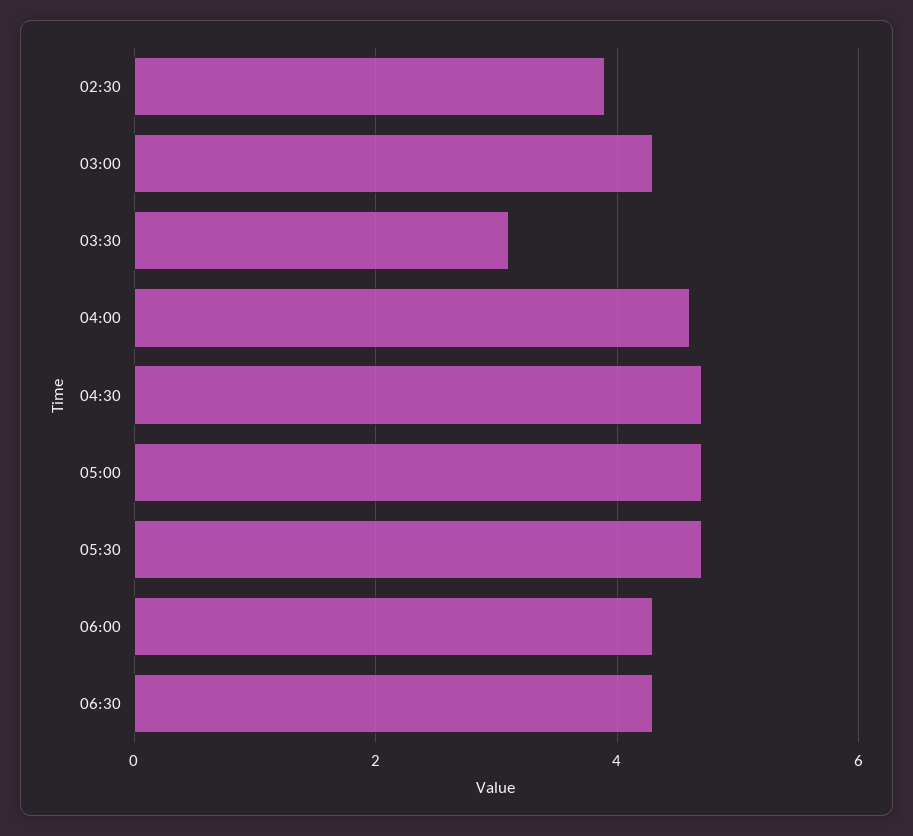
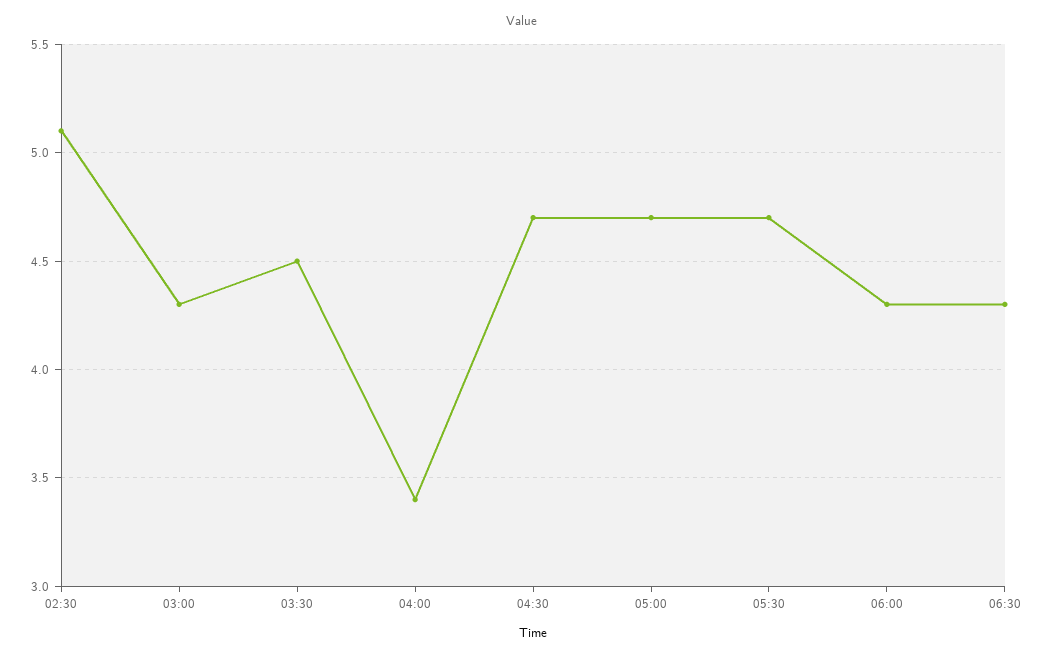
02:30: 4 -> 5.1
03:30: 3 -> 4.5
04:00: 4.5 -> 3.4

